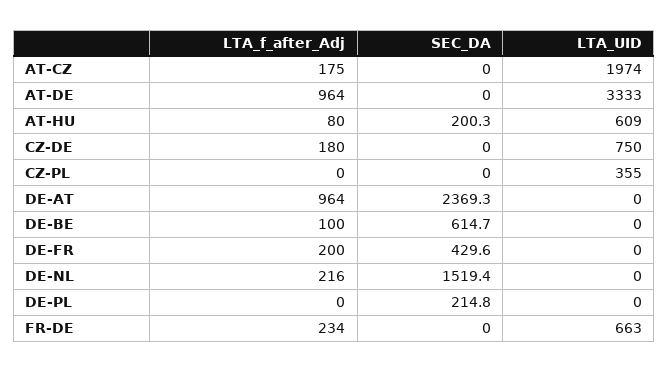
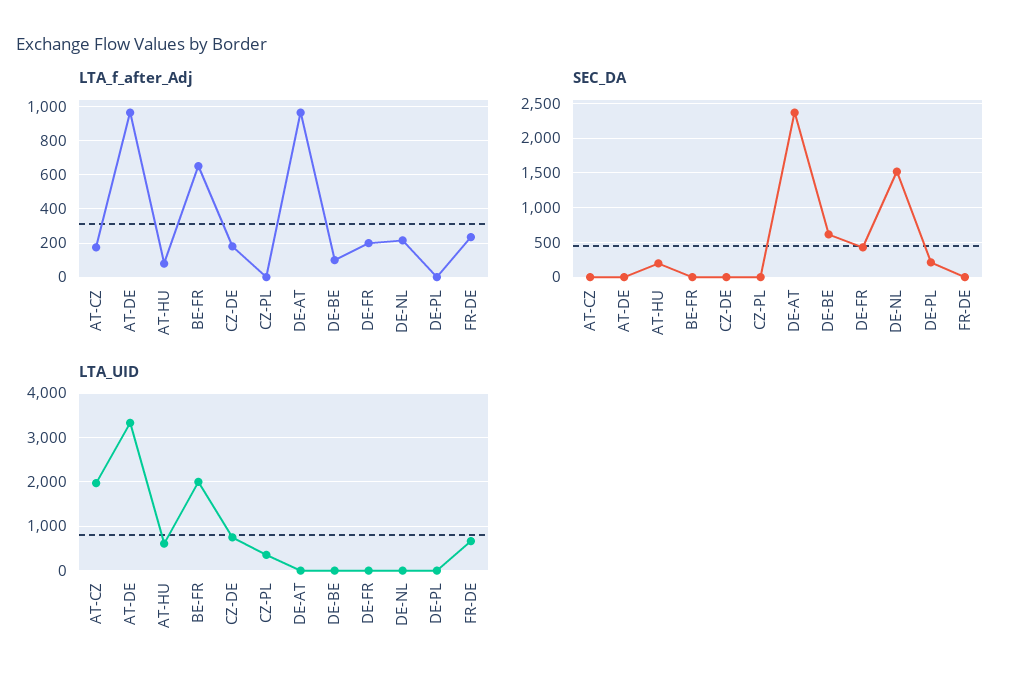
LTA_f_after_Adj, BE-FR: none -> 650
SEC_DA, BE-FR: none -> 0
LTA_UID, BE-FR: none -> 2000

